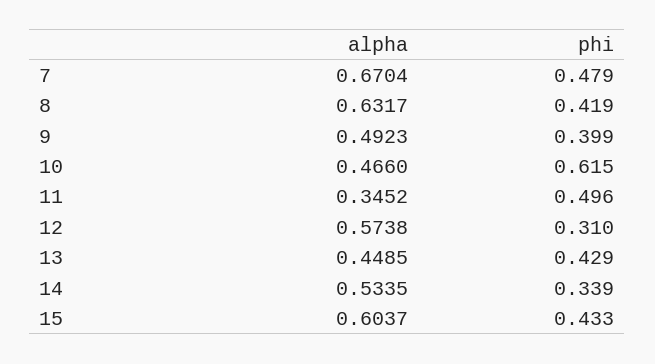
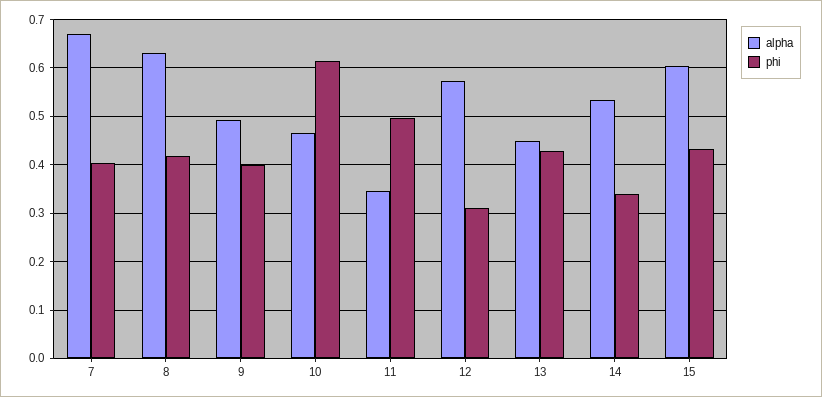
phi, 7: 0.479 -> 0.4

